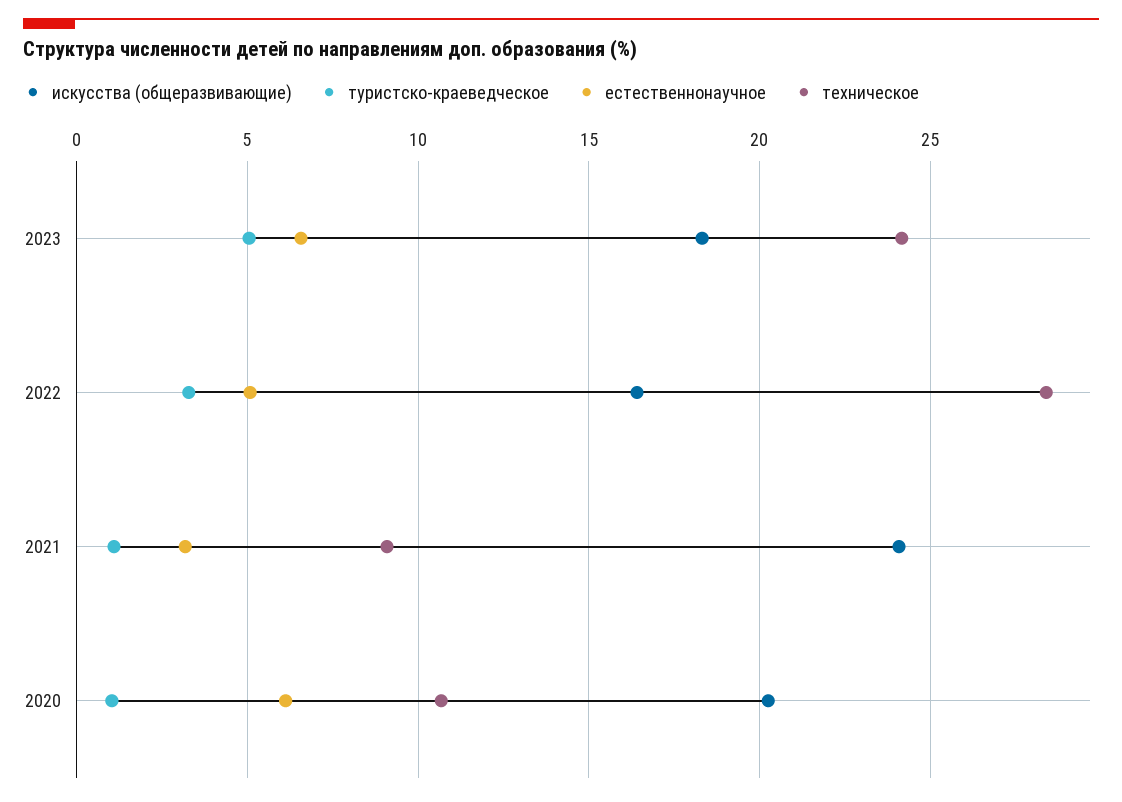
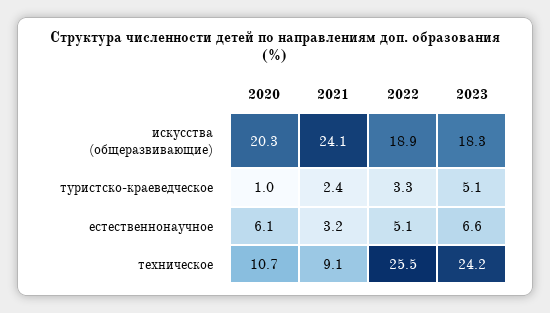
искусства (общеразвивающие), 2022: 16.5 -> 18.9
техническое, 2022: 28.5 -> 25.5
туристско-краеведческое, 2021: 1 -> 2.4

